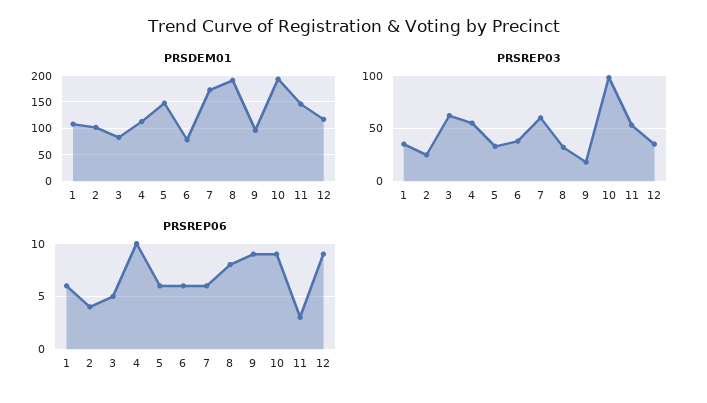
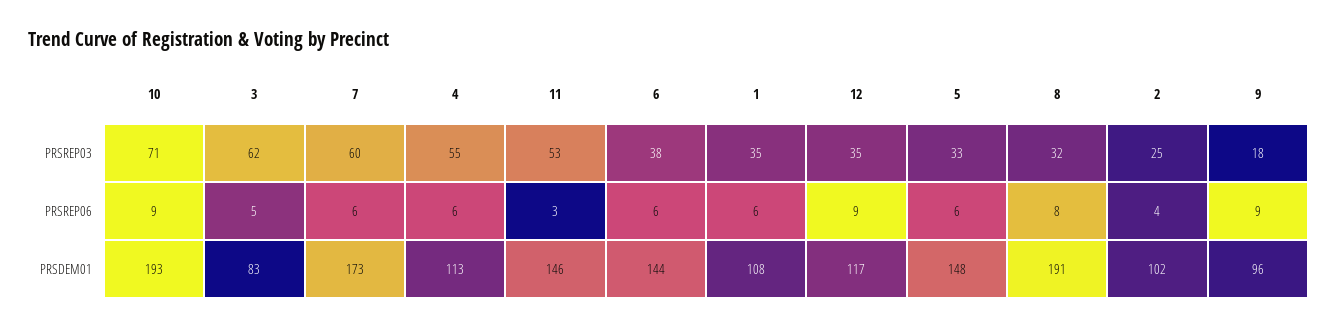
PRSDEM01, 6: 75 -> 144
PRSREP03, 10: 100 -> 71
PRSREP06, 4: 10 -> 6

